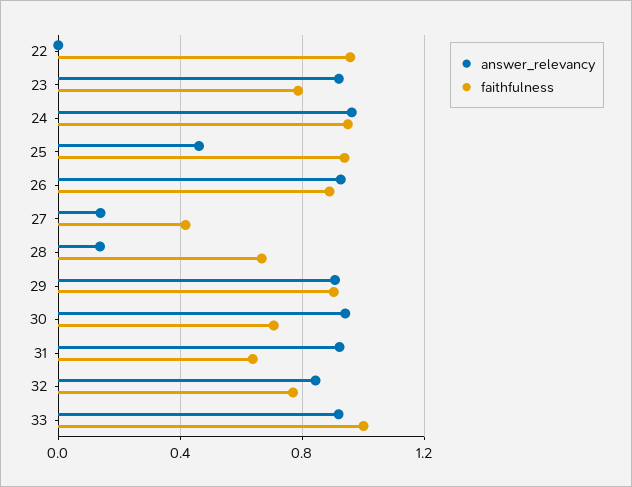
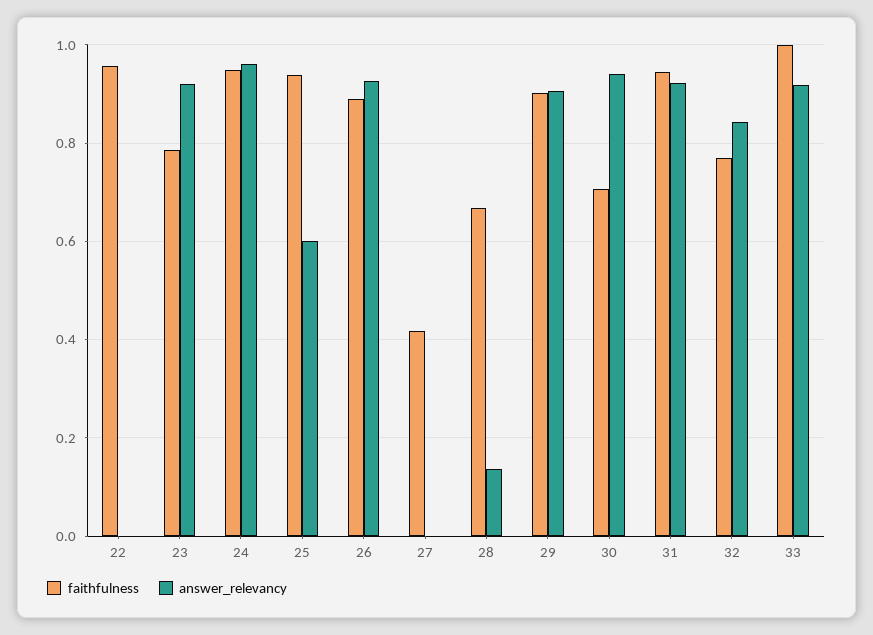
answer_relevancy, 25: 0.45 -> 0.6
answer_relevancy, 27: 0.15 -> 0
faithfulness, 31: 0.65 -> 0.94

